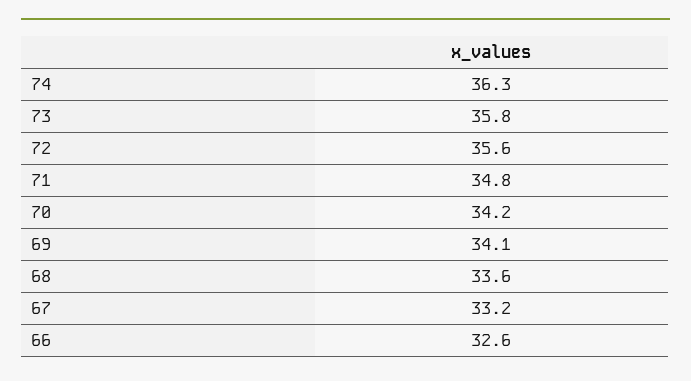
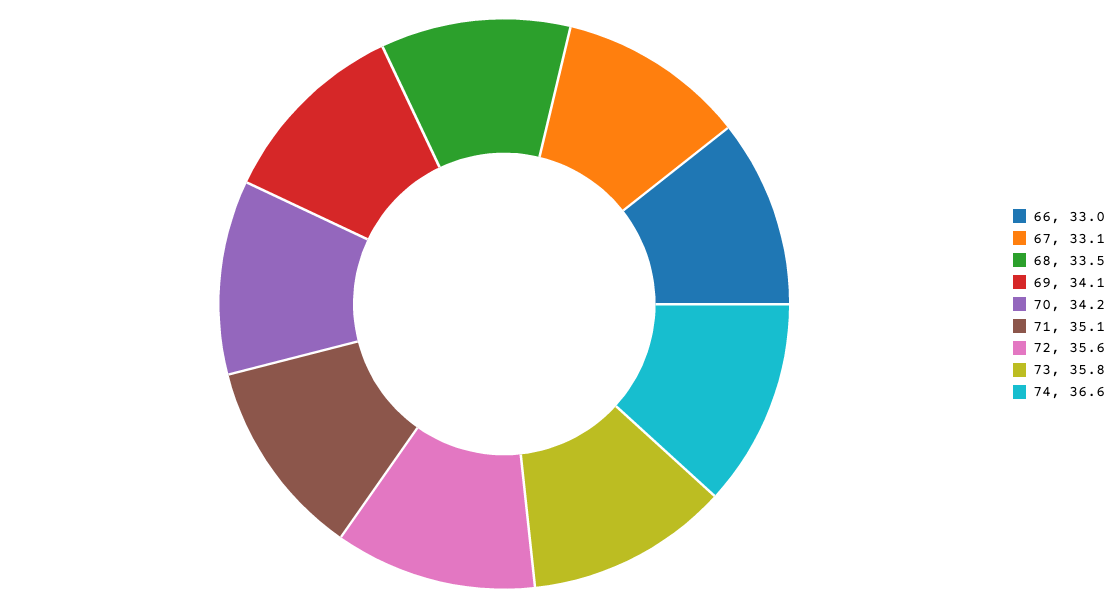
74: 36.3 -> 36.6
71: 34.8 -> 35.1
68: 33.6 -> 33.5
67: 33.2 -> 33.1
66: 32.6 -> 33

